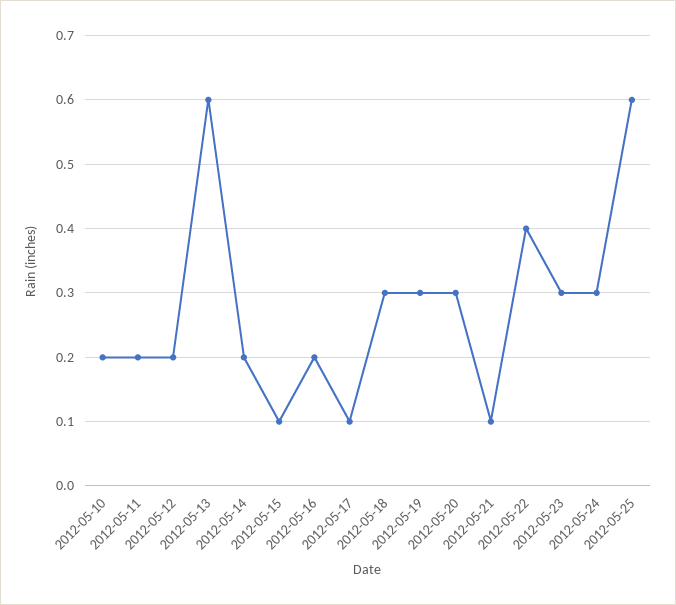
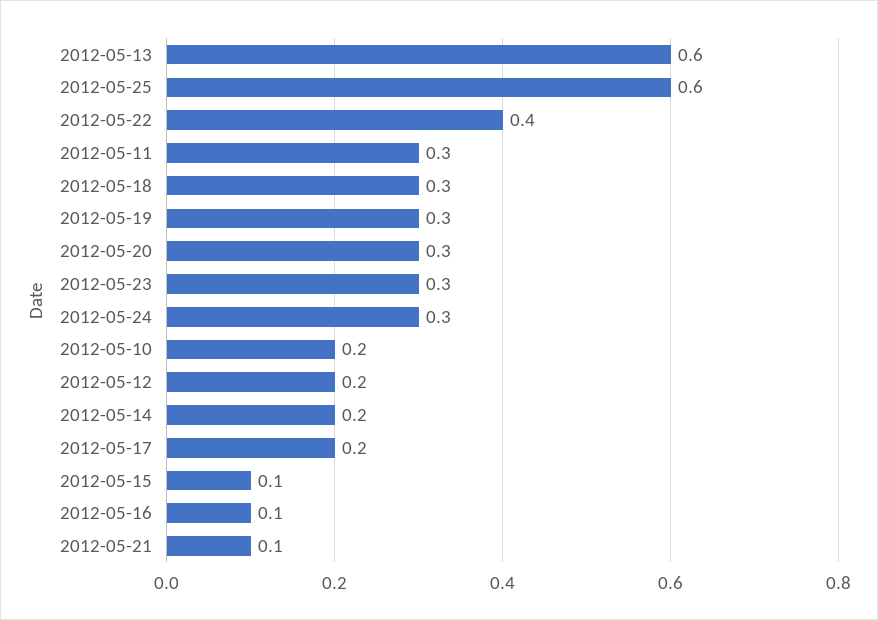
2012-05-11: 0.2 -> 0.3
2012-05-16: 0.2 -> 0.1
2012-05-17: 0.1 -> 0.2

